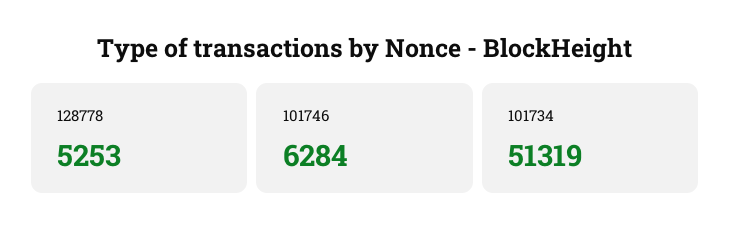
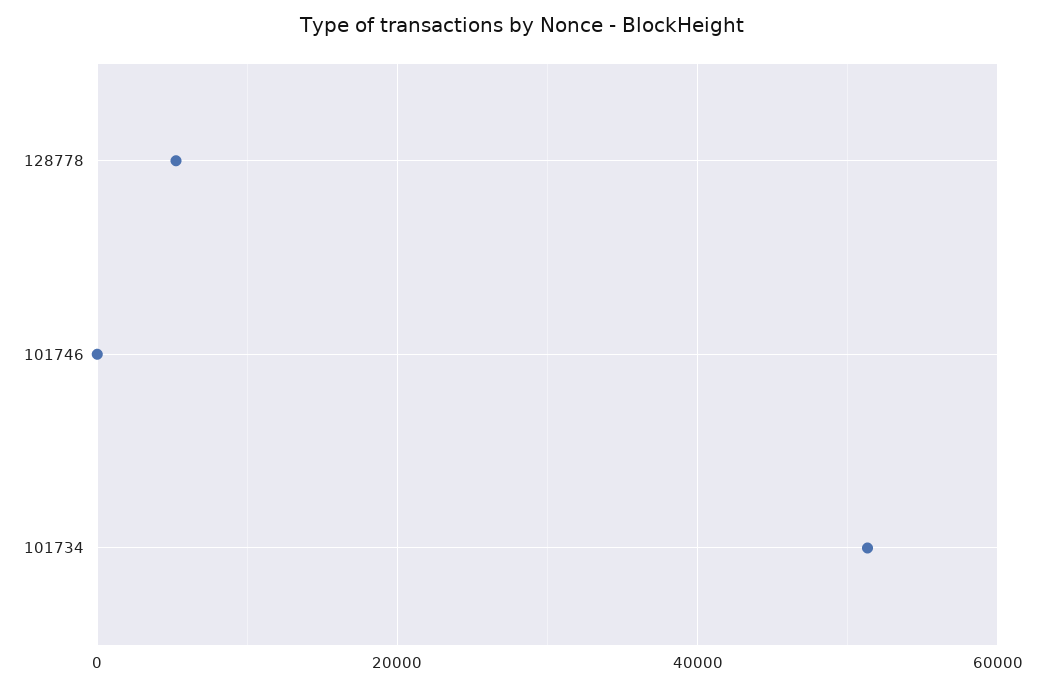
101746: 6284 -> 0

